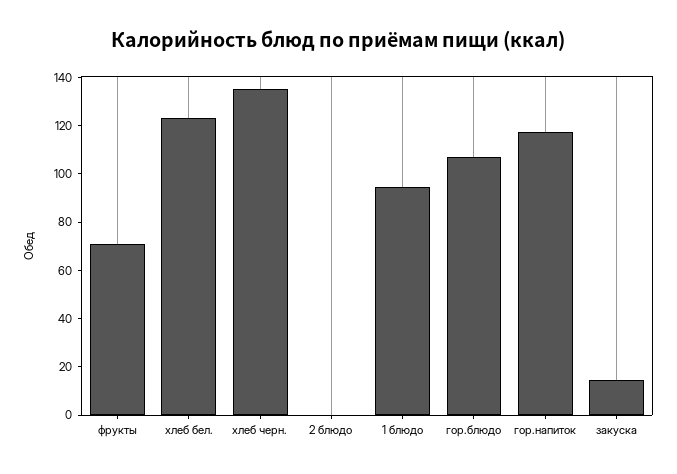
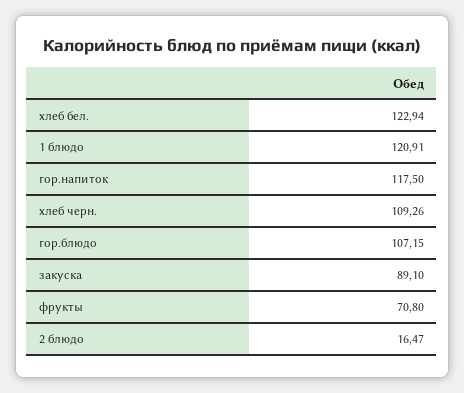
хлеб черн.: 135 -> 109.26
2 блюдо: 0 -> 16.47
1 блюдо: 95 -> 120.91
закуска: 15 -> 89.1

